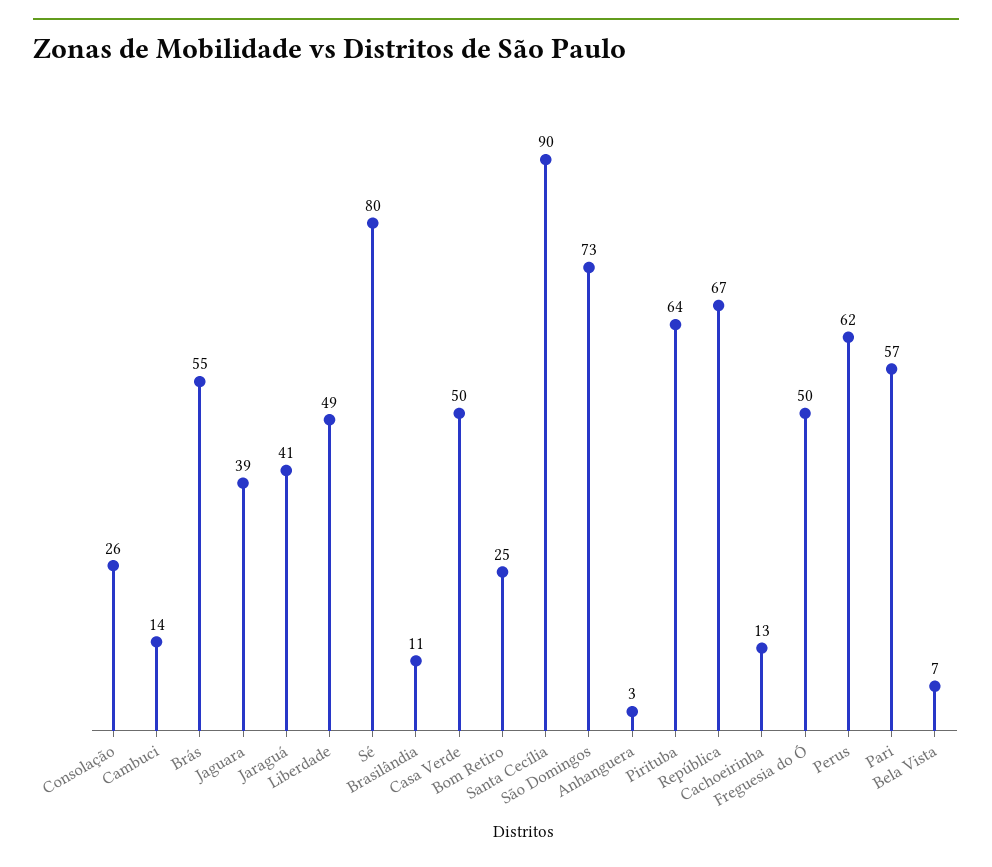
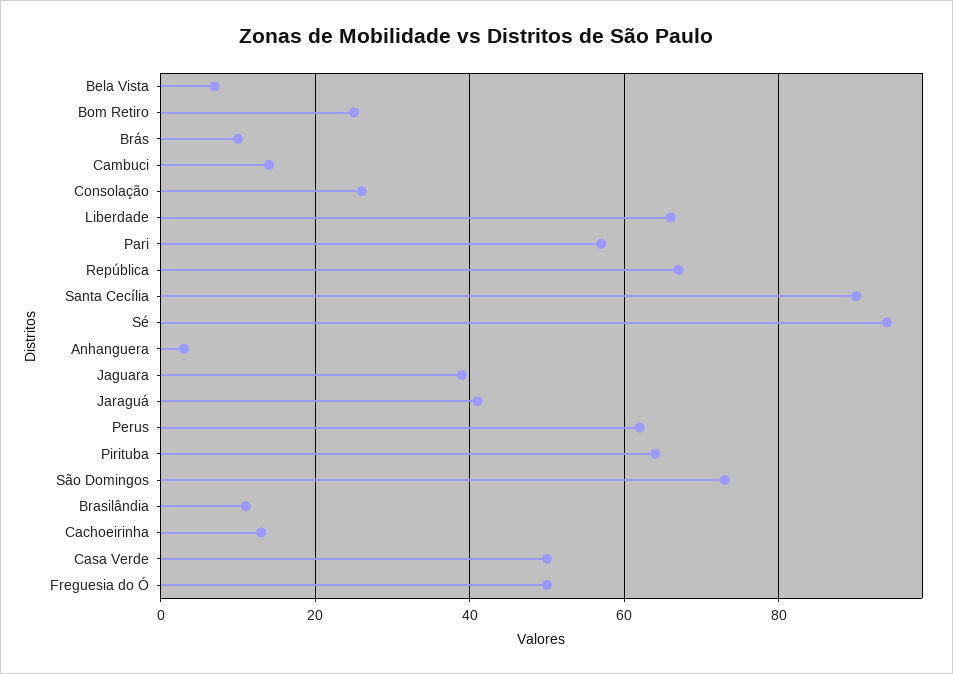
Brás: 55 -> 10
Liberdade: 49 -> 65
Sé: 80 -> 95

